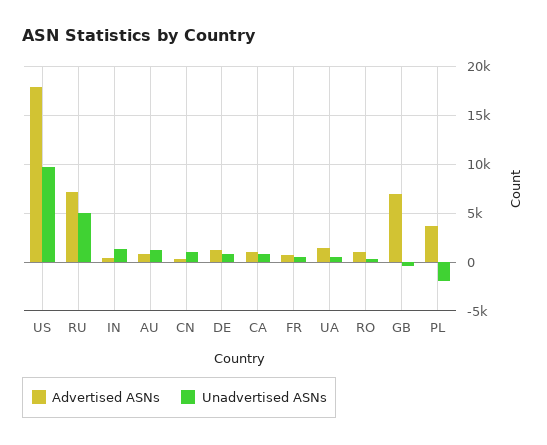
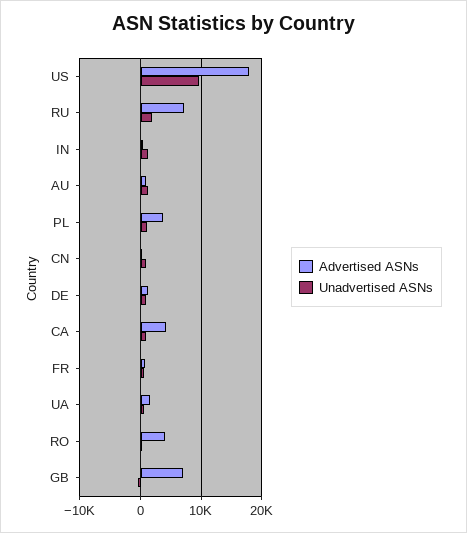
Unadvertised ASNs, RU: 5000 -> 2000
Advertised ASNs, CA: 1000 -> 4000
Advertised ASNs, RO: 1000 -> 4000
Unadvertised ASNs, PL: -2000 -> 1000

